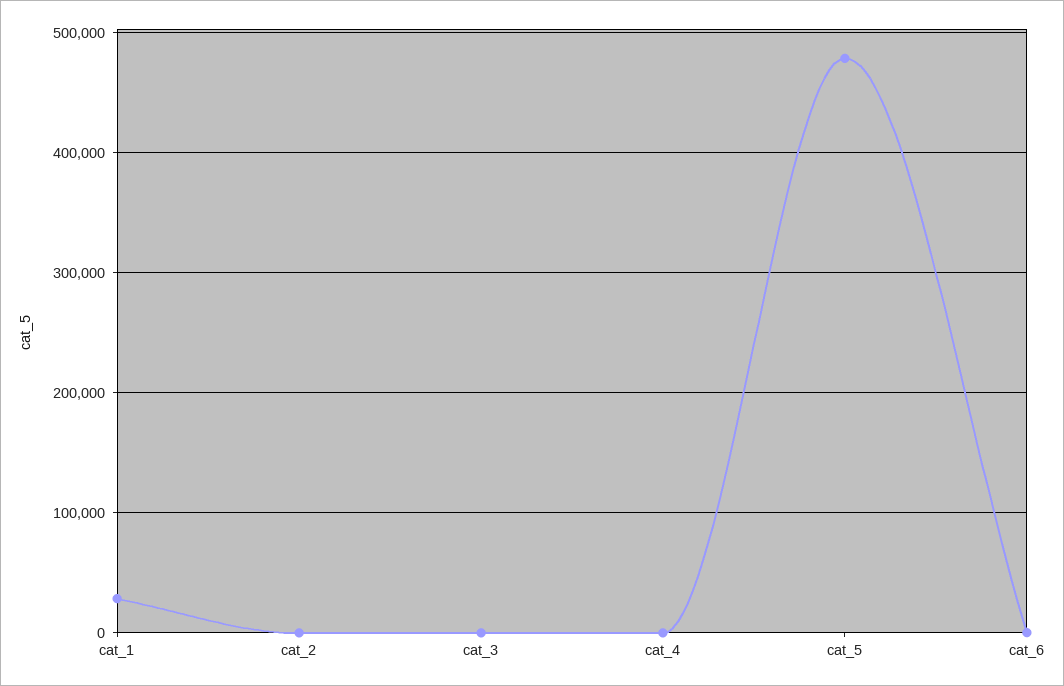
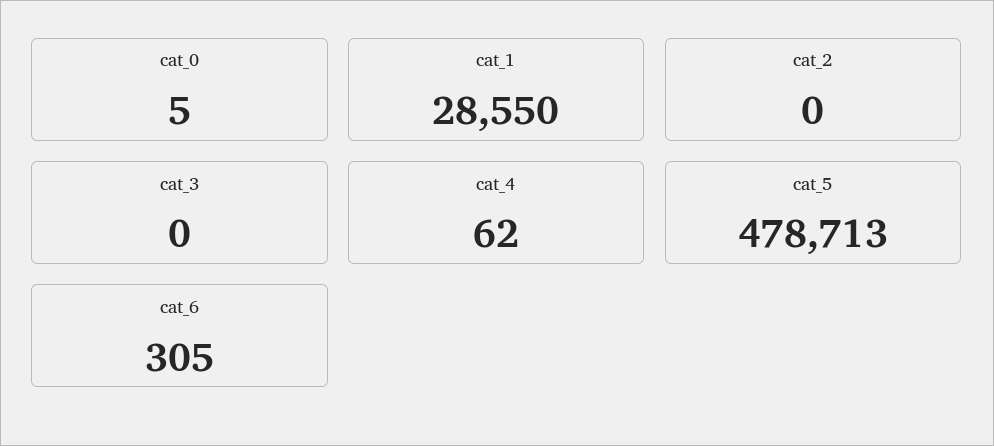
cat_0: none -> 5

